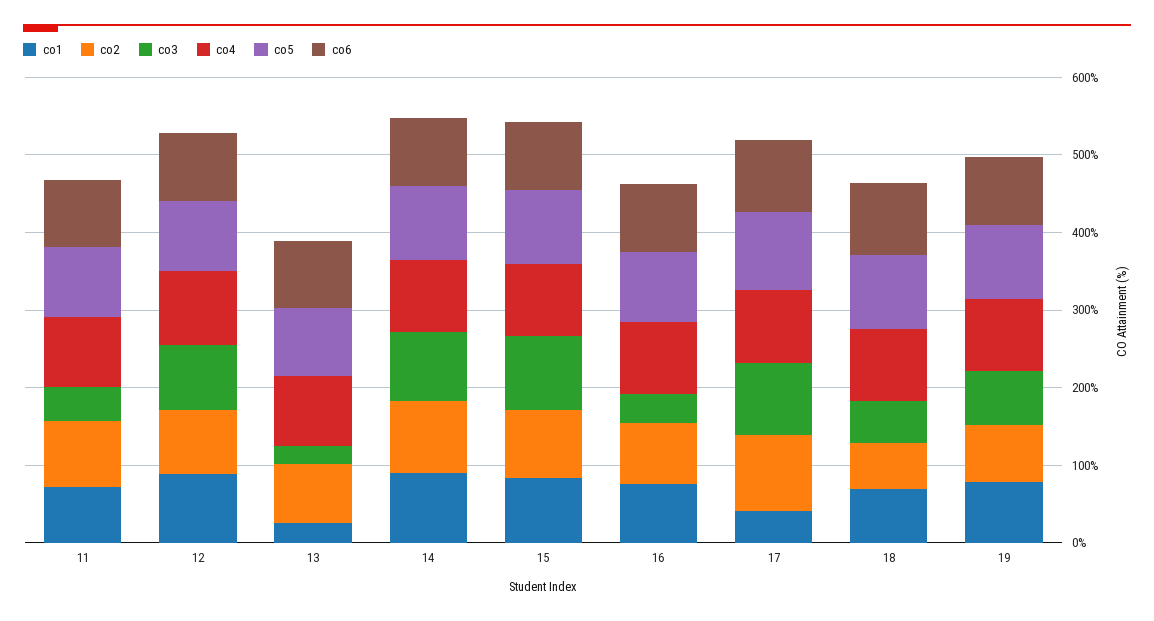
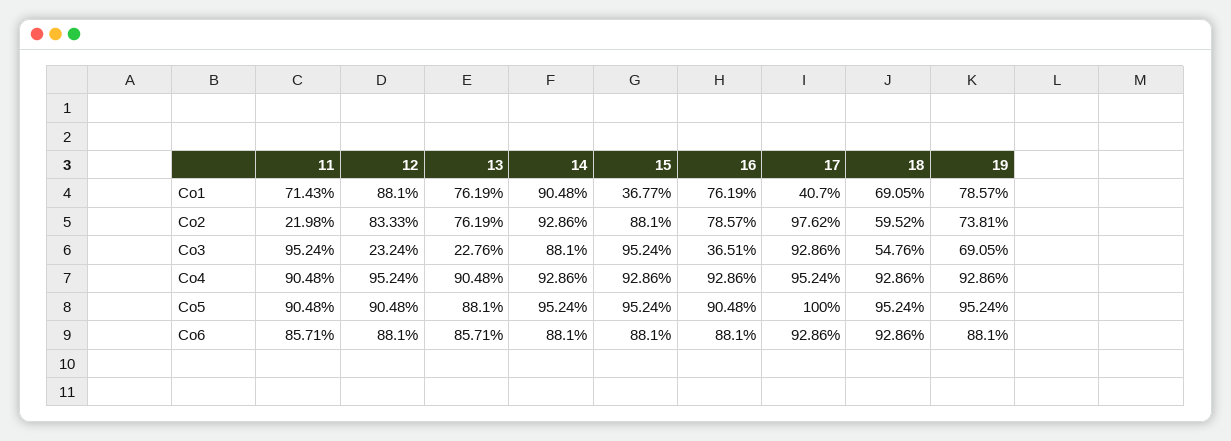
co2, 11: 80 -> 21.98
co3, 11: 40 -> 95.24
co3, 12: 80 -> 23.24
co1, 13: 20 -> 76.19
co1, 15: 80 -> 36.77

